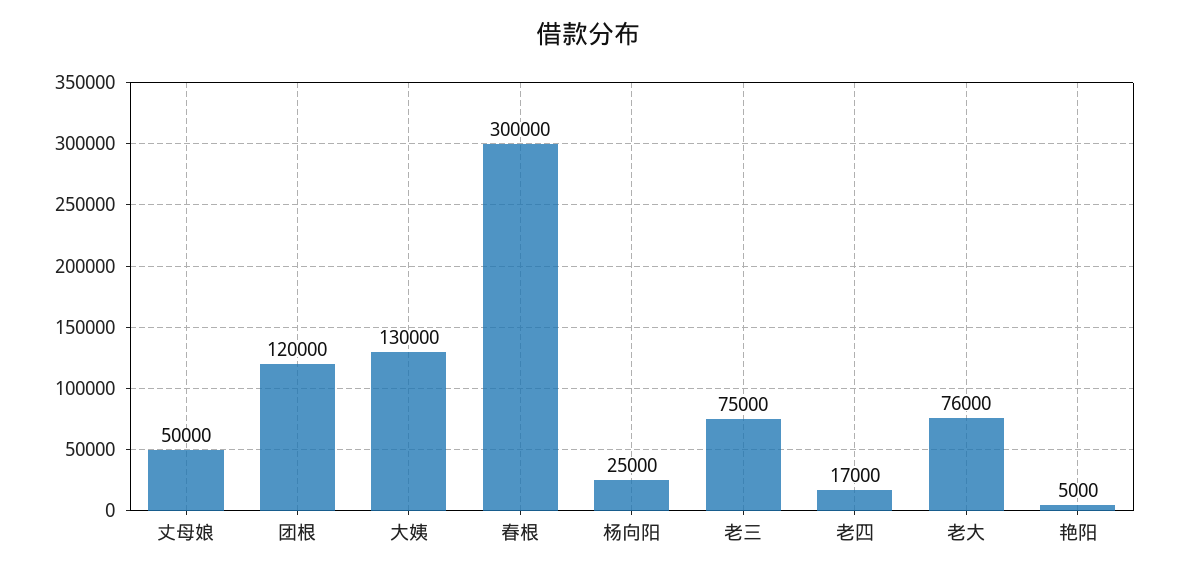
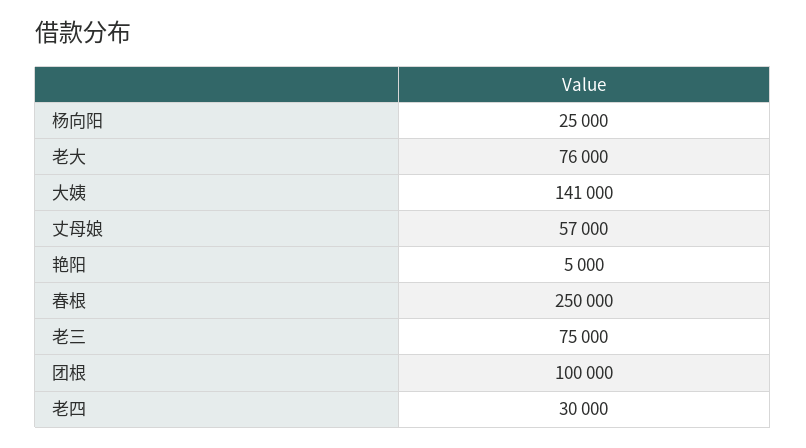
丈母娘: 50000 -> 57000
团根: 120000 -> 100000
大姨: 130000 -> 141000
春根: 300000 -> 250000
老四: 17000 -> 30000

